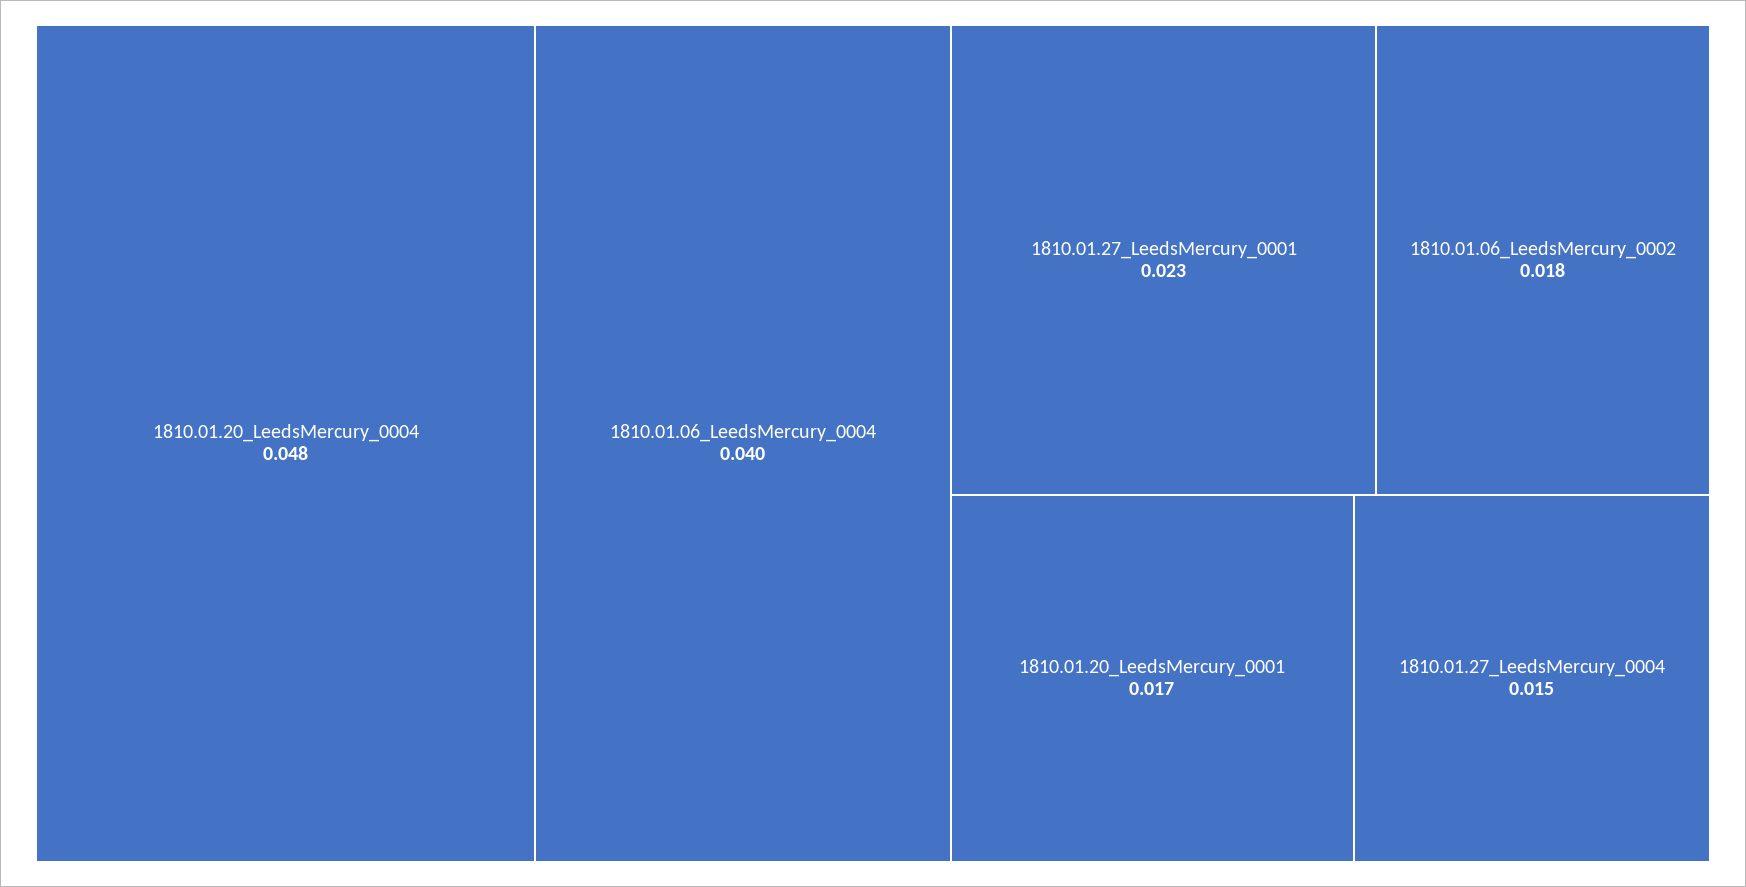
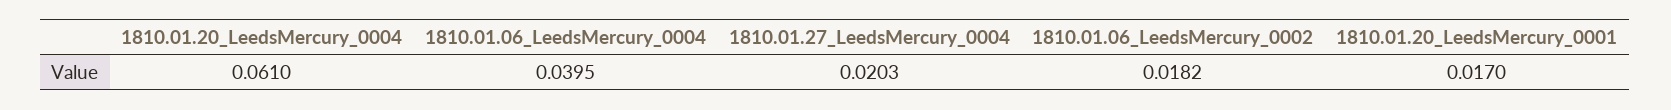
1810.01.20_LeedsMercury_0004: 0.048 -> 0.061
1810.01.27_LeedsMercury_0001: 0.023 -> none
1810.01.27_LeedsMercury_0004: 0.015 -> 0.0203

